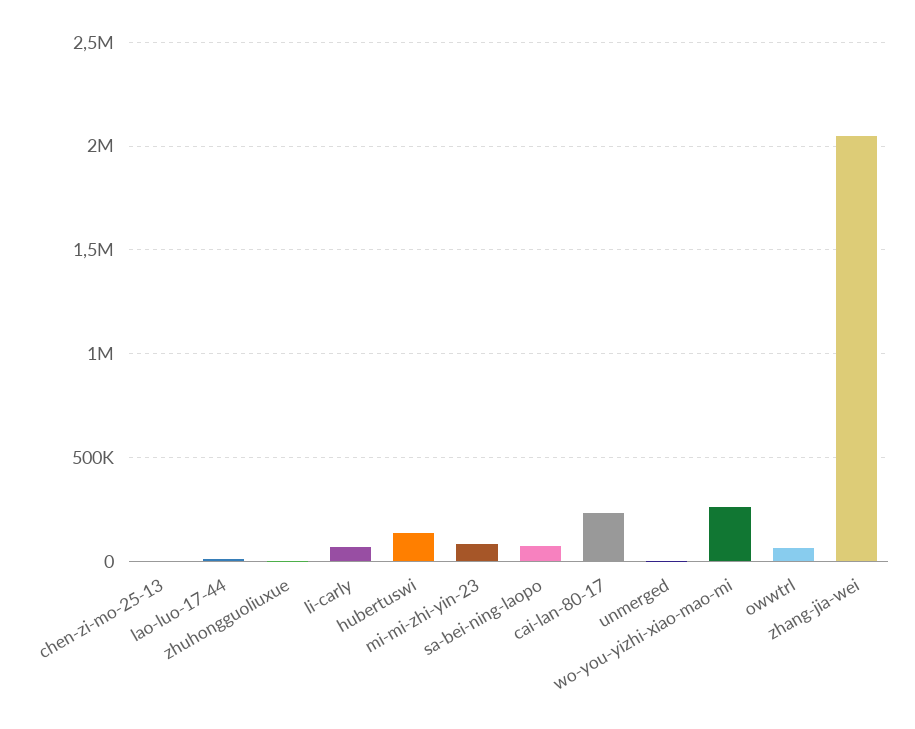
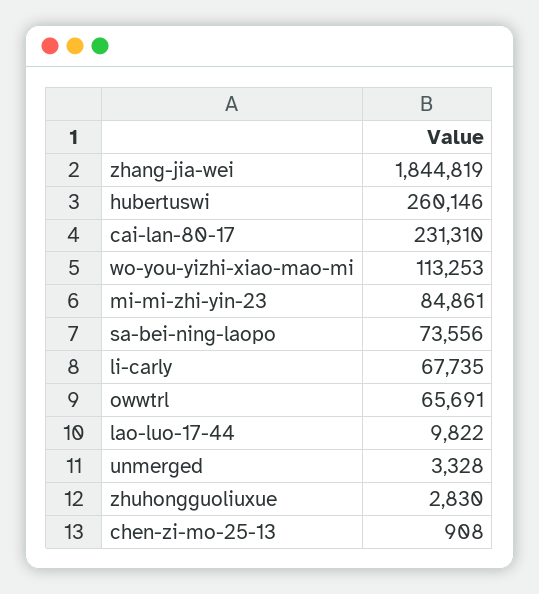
hubertuswi: 150000 -> 260146
wo-you-yizhi-xiao-mao-mi: 250000 -> 113253
zhang-jia-wei: 2050000 -> 1844819

